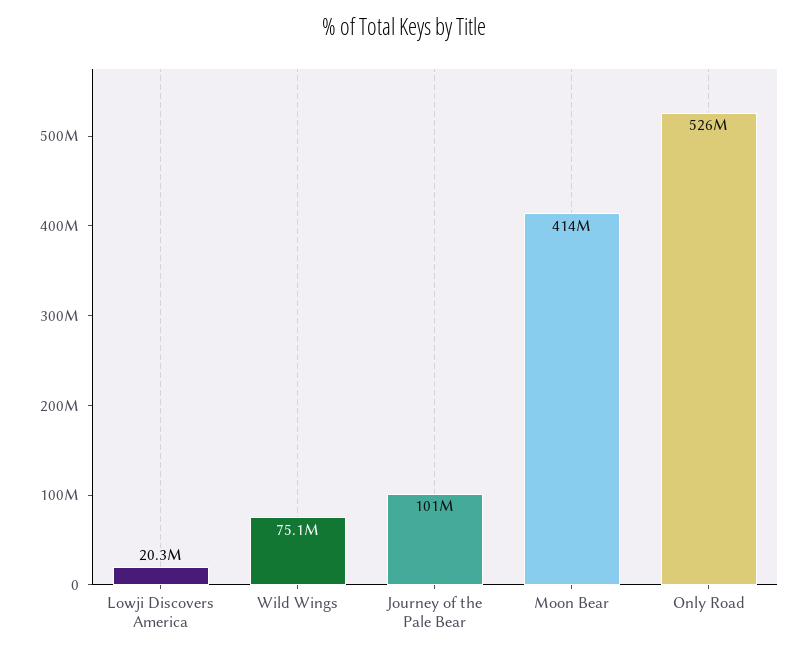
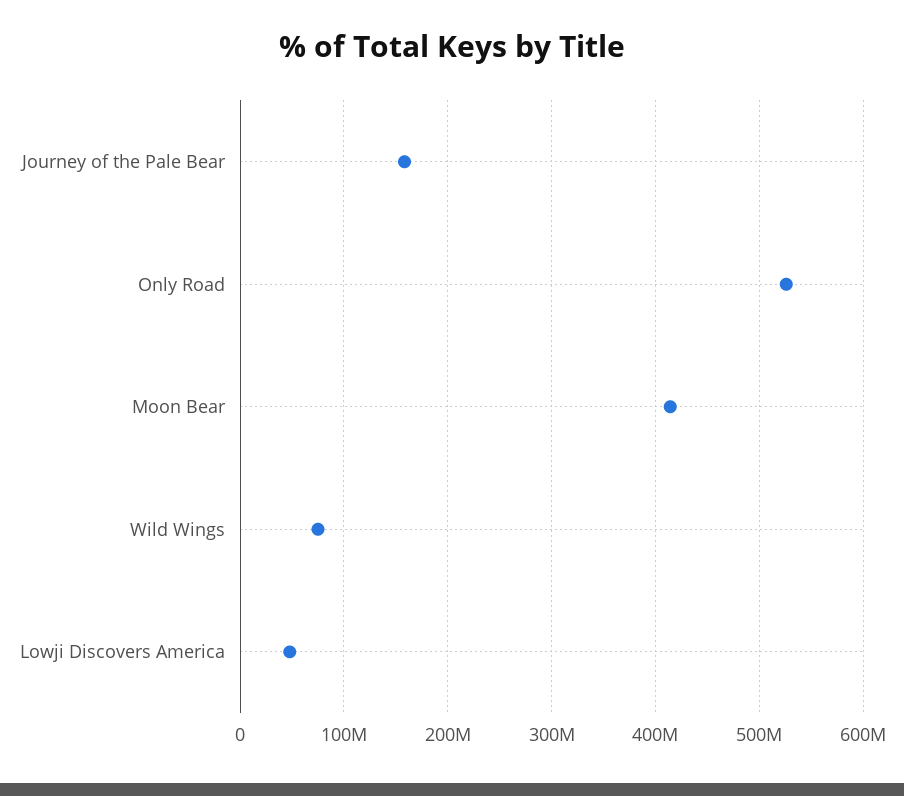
Lowji Discovers America: 20300000 -> 50000000
Journey of the Pale Bear: 101000000 -> 160000000

